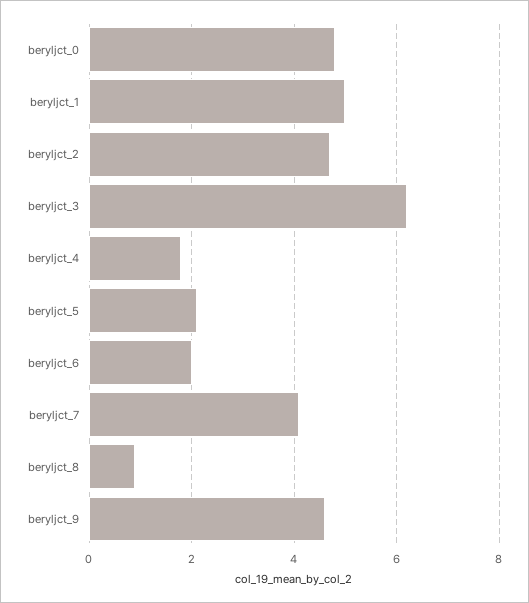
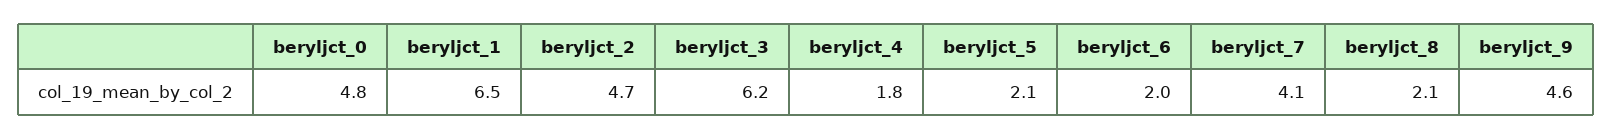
beryljct_1: 5 -> 6.5
beryljct_8: 1 -> 2.1

